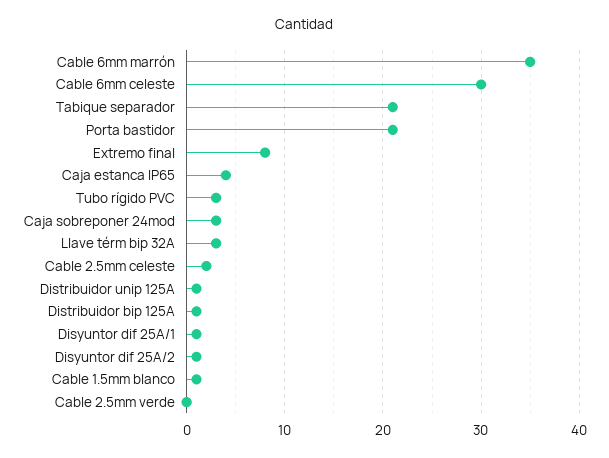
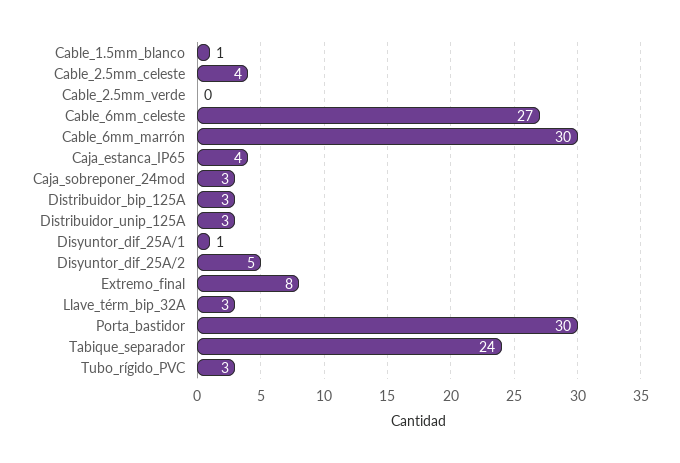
Cable 6mm marrón: 35 -> 30
Cable 6mm celeste: 30 -> 27
Tabique separador: 21 -> 24
Porta bastidor: 21 -> 30
Cable 2.5mm celeste: 2 -> 4
Distribuidor unip 125A: 1 -> 3
Distribuidor bip 125A: 1 -> 3
Disyuntor dif 25A/2: 1 -> 5

